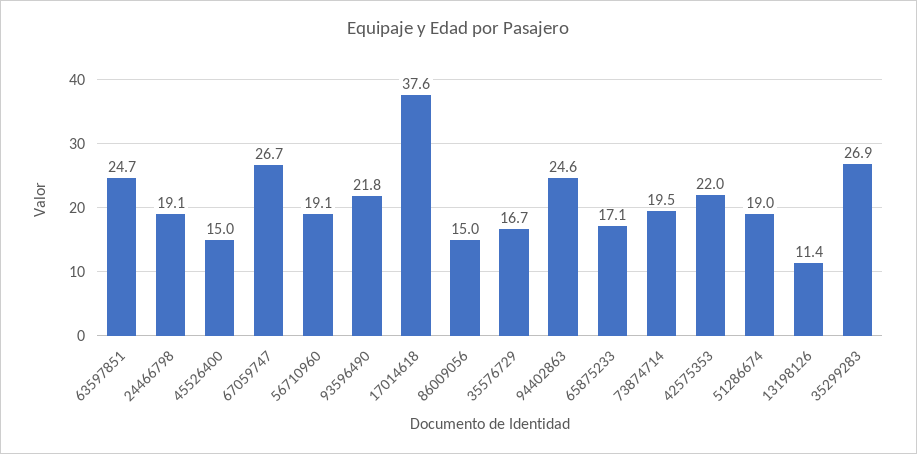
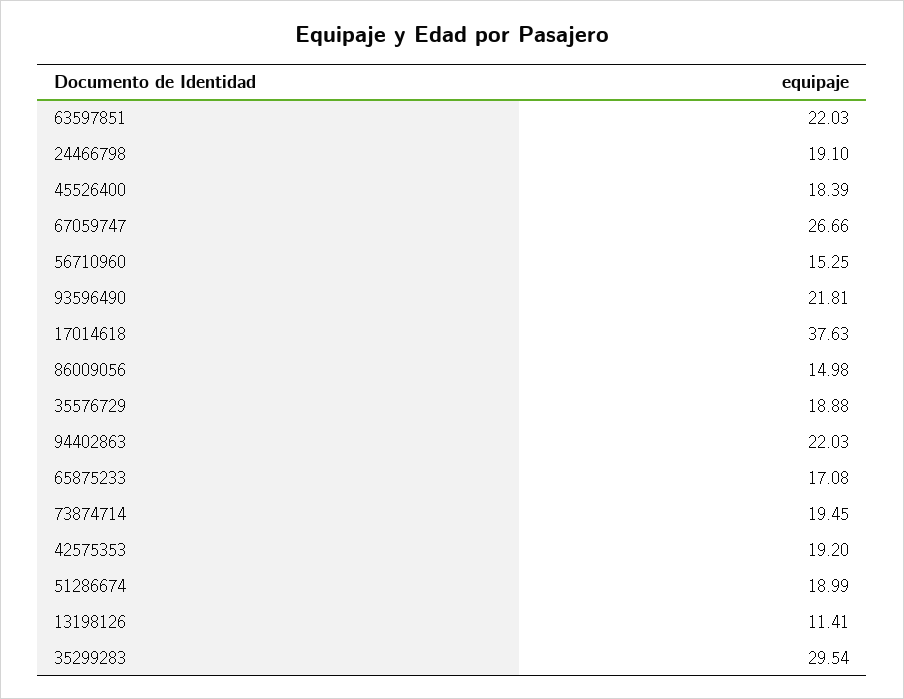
63597851: 24.7 -> 22.03
45526400: 15 -> 18.39
56710960: 19.1 -> 15.25
35576729: 16.7 -> 18.88
94402863: 24.6 -> 22.03
42575353: 22 -> 19.2
35299283: 26.9 -> 29.54

